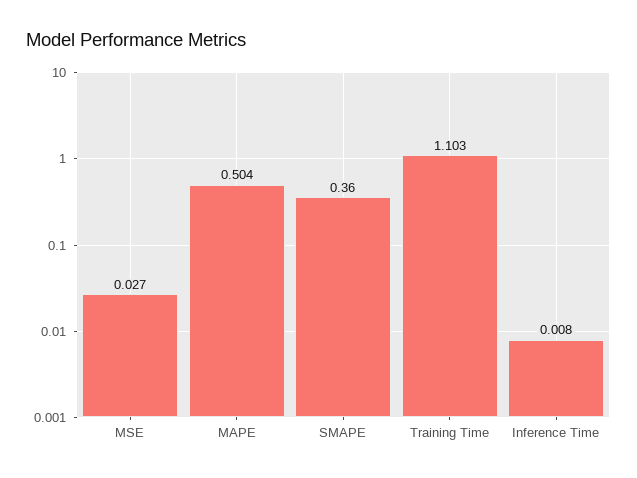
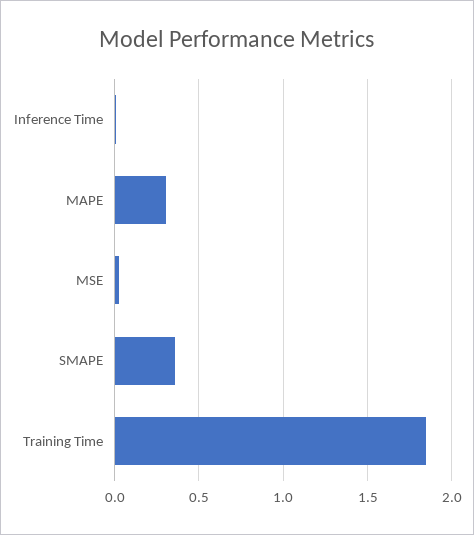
MAPE: 0.504 -> 0.3
Training Time: 1.103 -> 1.85

